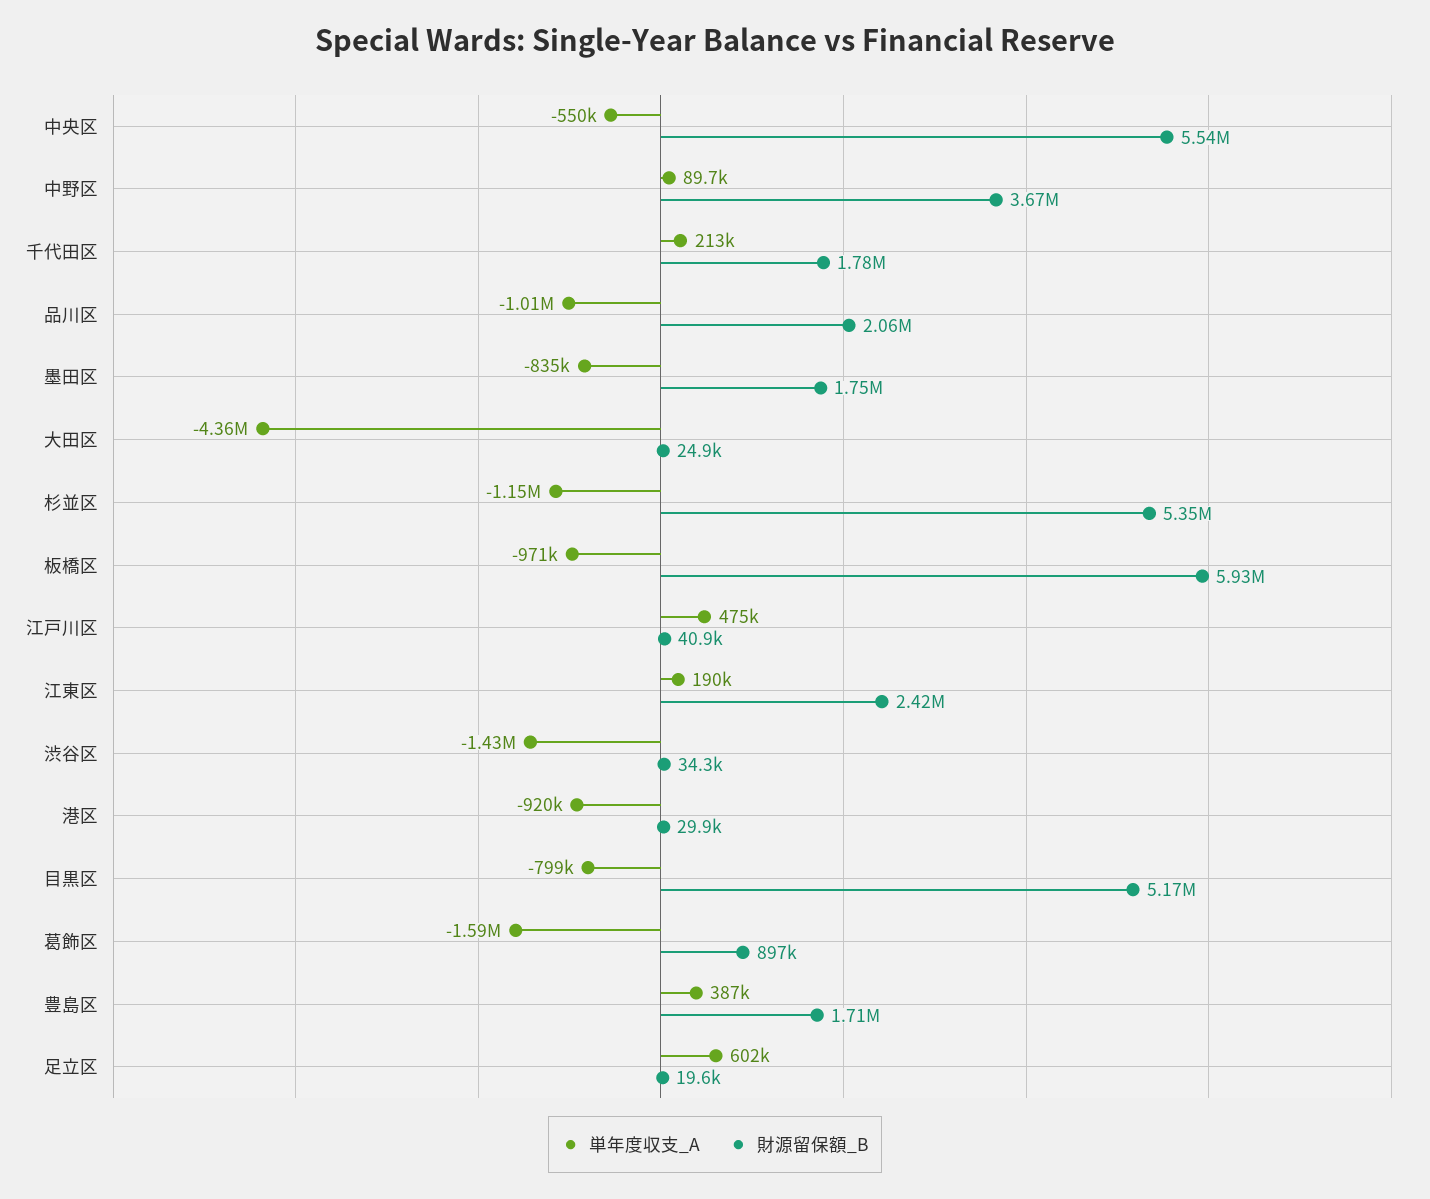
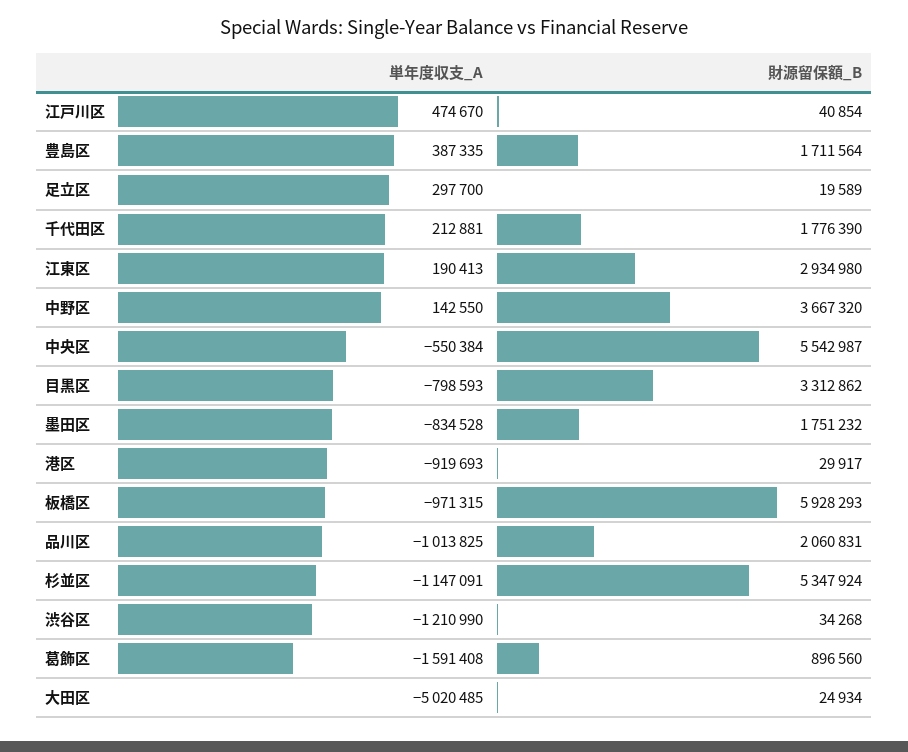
単年度収支_A, 中野区: 89700 -> 142550
単年度収支_A, 大田区: -4360000 -> -5020485
財源留保額_B, 江東区: 2420000 -> 2934980
単年度収支_A, 渋谷区: -1430000 -> -1210990
財源留保額_B, 目黒区: 5170000 -> 3312862
単年度収支_A, 足立区: 602000 -> 297700

